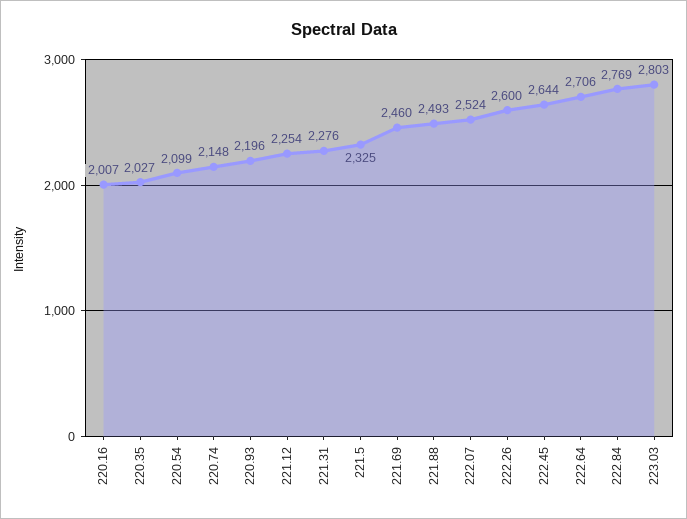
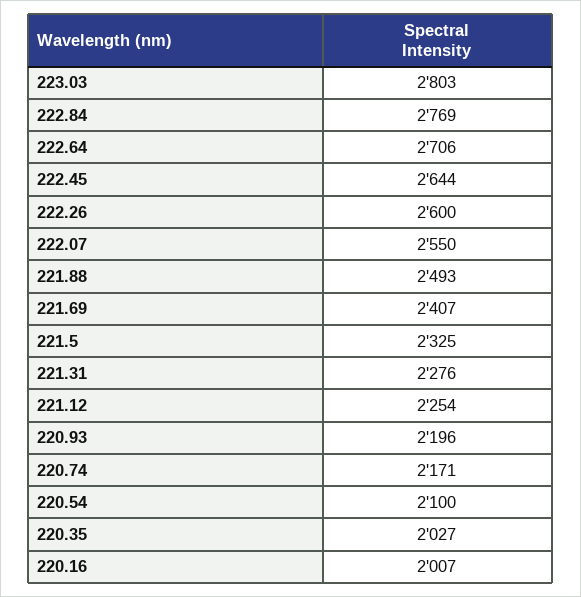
220.54: 2099 -> 2100
220.74: 2148 -> 2171
221.69: 2460 -> 2407
222.07: 2524 -> 2550

